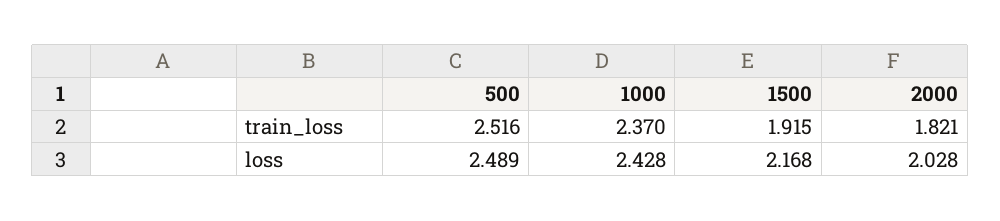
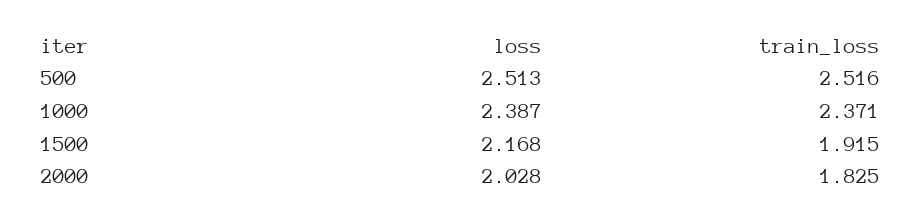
1000, train_loss: 2.37 -> 2.371
2000, train_loss: 1.821 -> 1.825
500, loss: 2.489 -> 2.513
1000, loss: 2.428 -> 2.387

